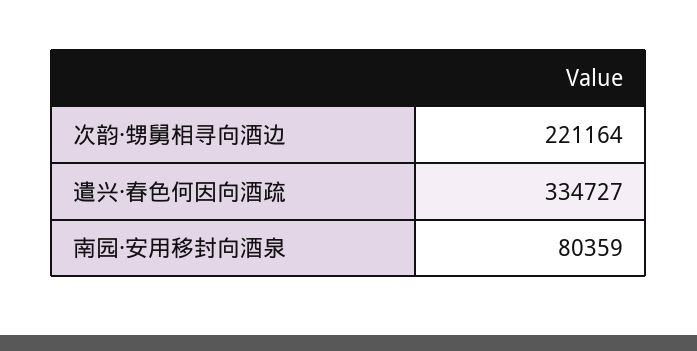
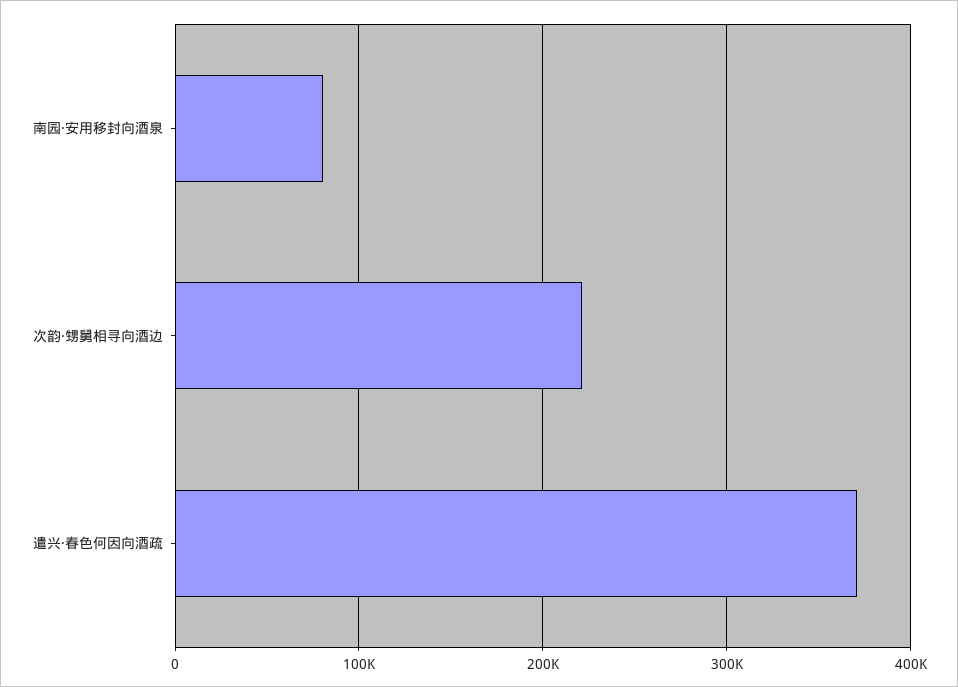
遣兴·春色何因向酒疏: 334727 -> 370000

